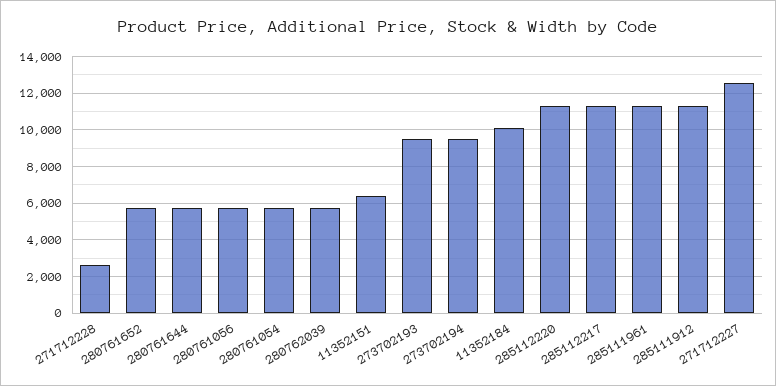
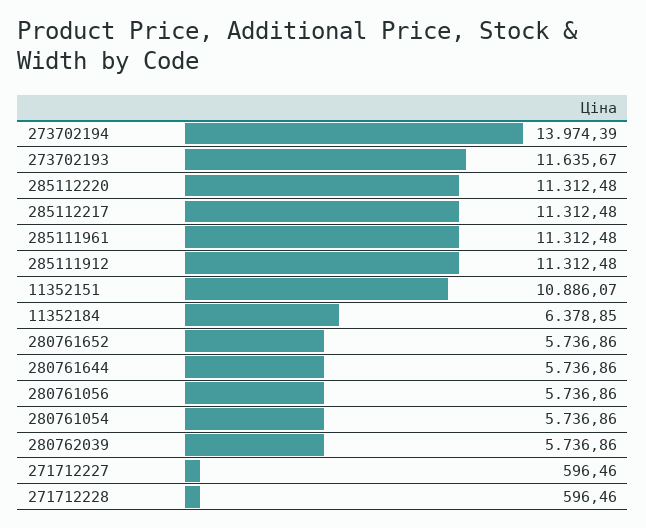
271712228: 2500 -> 596.46
11352151: 6500 -> 10886.07
273702193: 9500 -> 11635.67
273702194: 9500 -> 13974.39
11352184: 10000 -> 6378.85
271712227: 12500 -> 596.46

